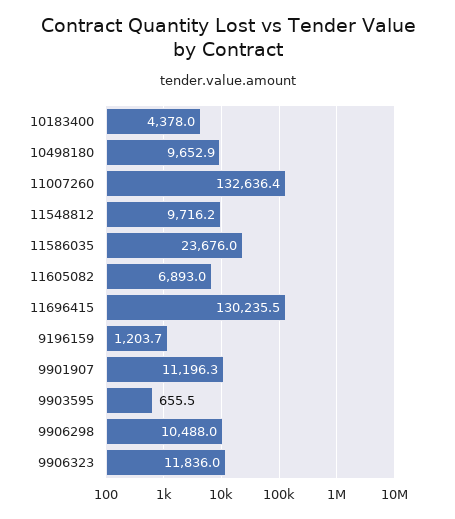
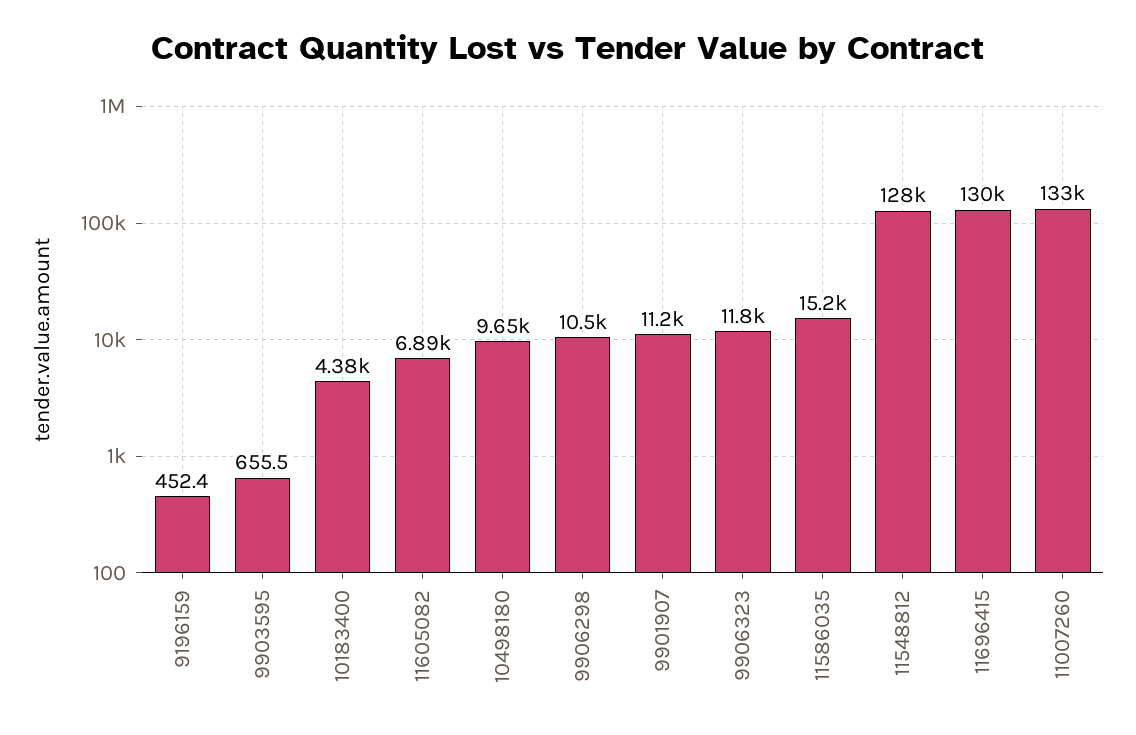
11548812: 9716.2 -> 128000
11586035: 23676 -> 15200
9196159: 1203.7 -> 452.4

